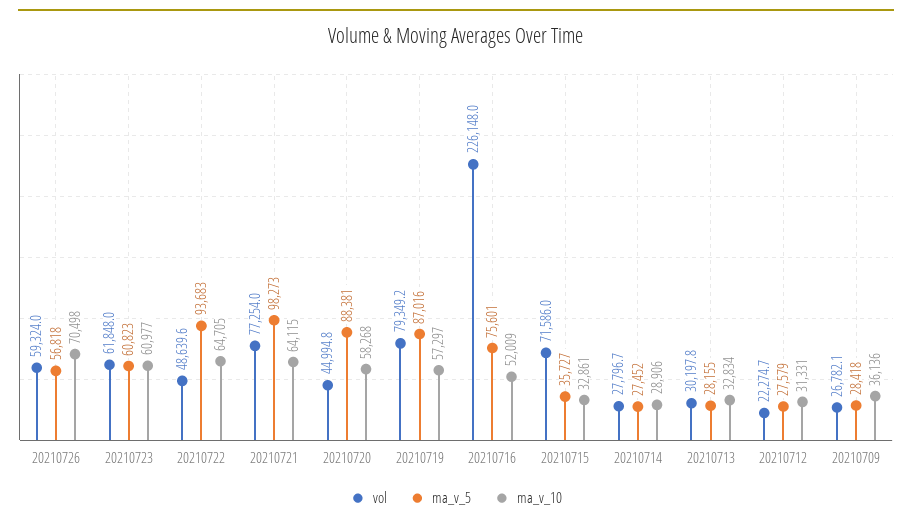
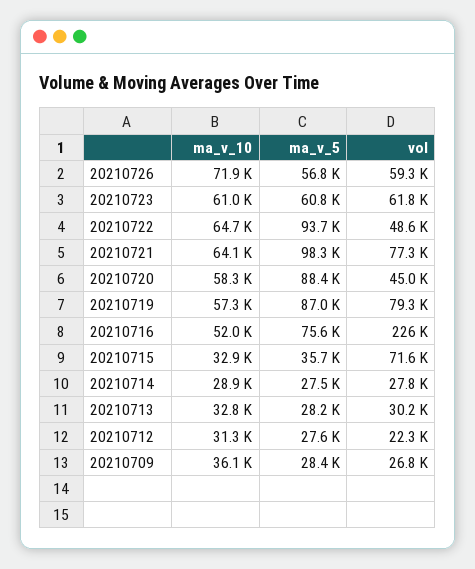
ma_v_10, 20210726: 70498 -> 71900

